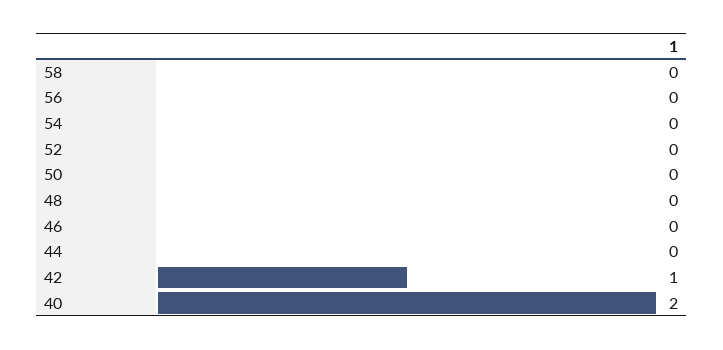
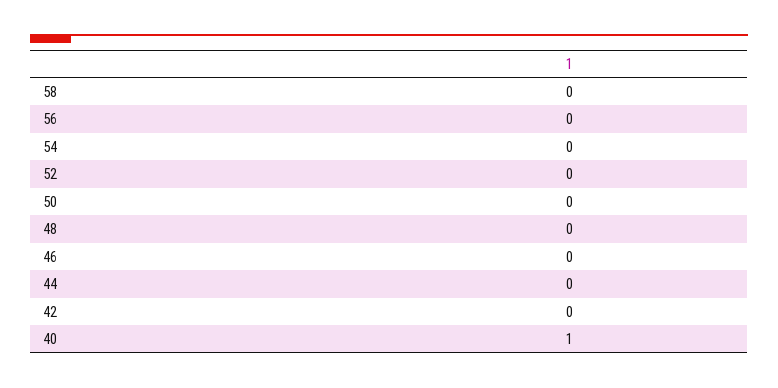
42: 1 -> 0
40: 2 -> 1

